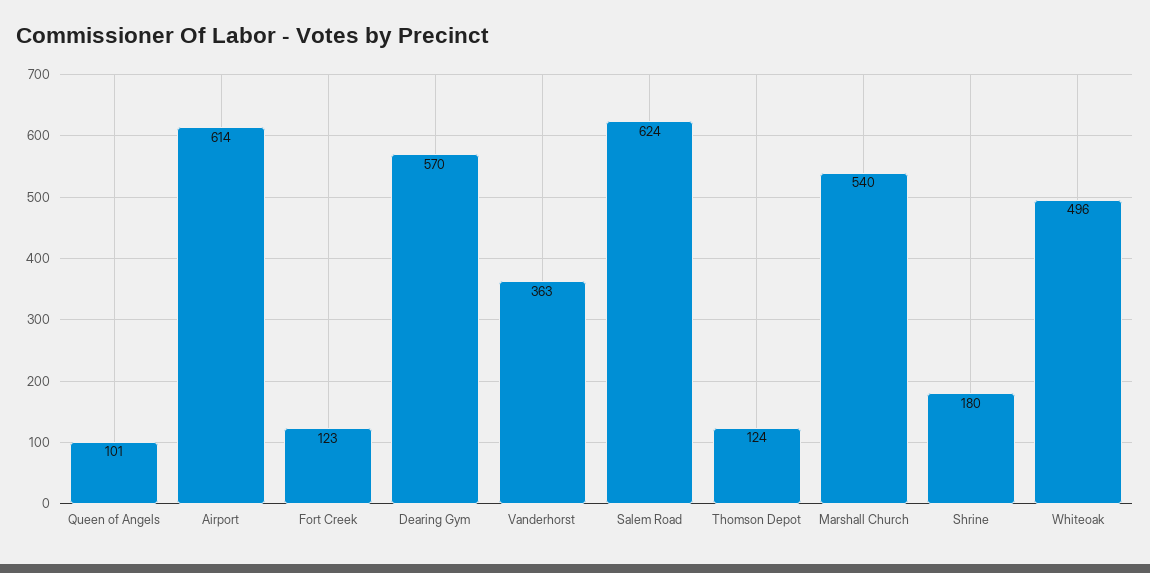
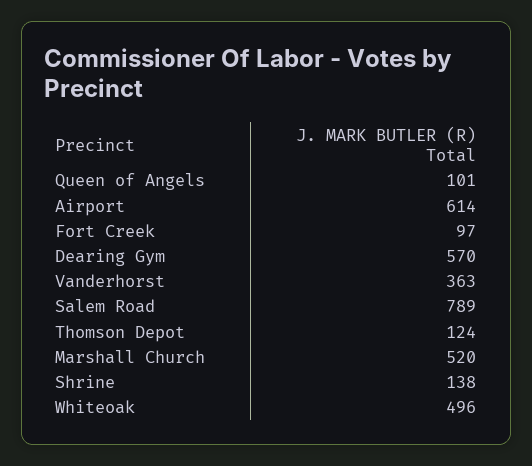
Fort Creek: 123 -> 97
Salem Road: 624 -> 789
Marshall Church: 540 -> 520
Shrine: 180 -> 138

